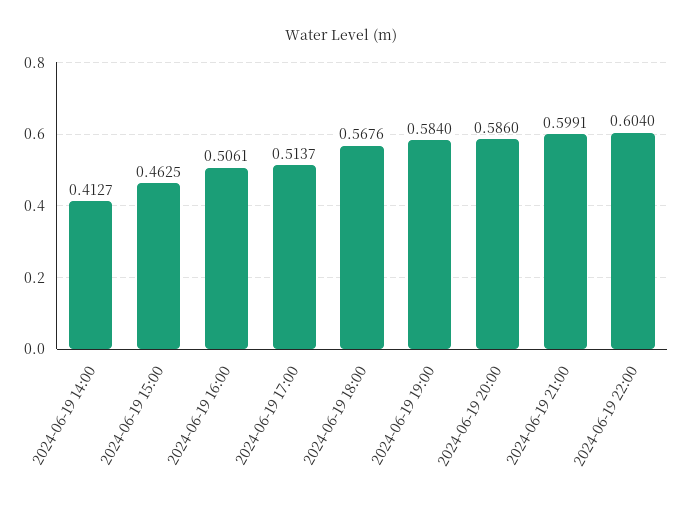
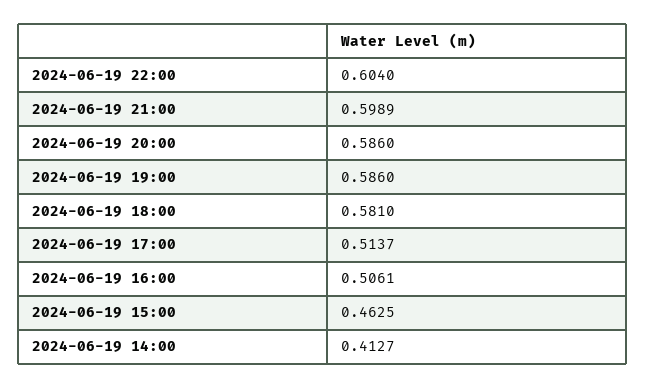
2024-06-19 18:00: 0.5676 -> 0.581
2024-06-19 19:00: 0.584 -> 0.586
2024-06-19 21:00: 0.5991 -> 0.5989

